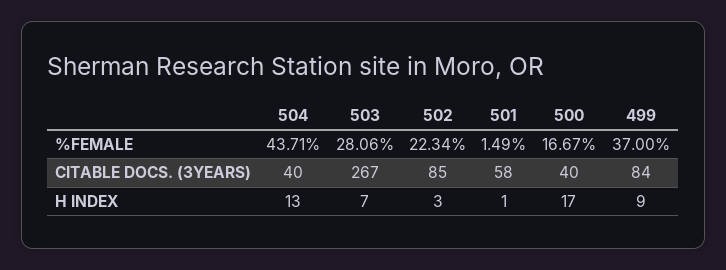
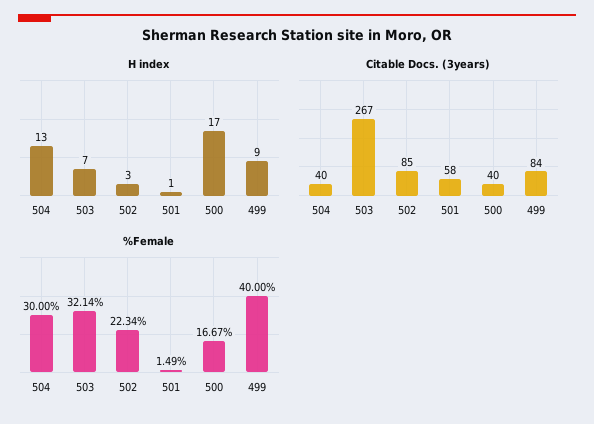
%FEMALE, 504: 43.71 -> 30
%FEMALE, 503: 28.06 -> 32.14
%FEMALE, 499: 37 -> 40

